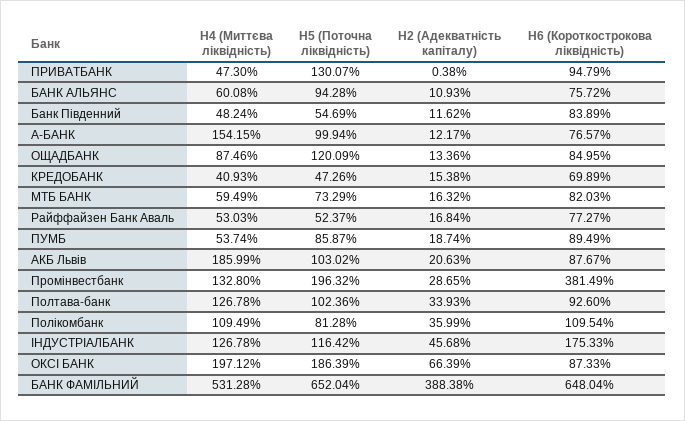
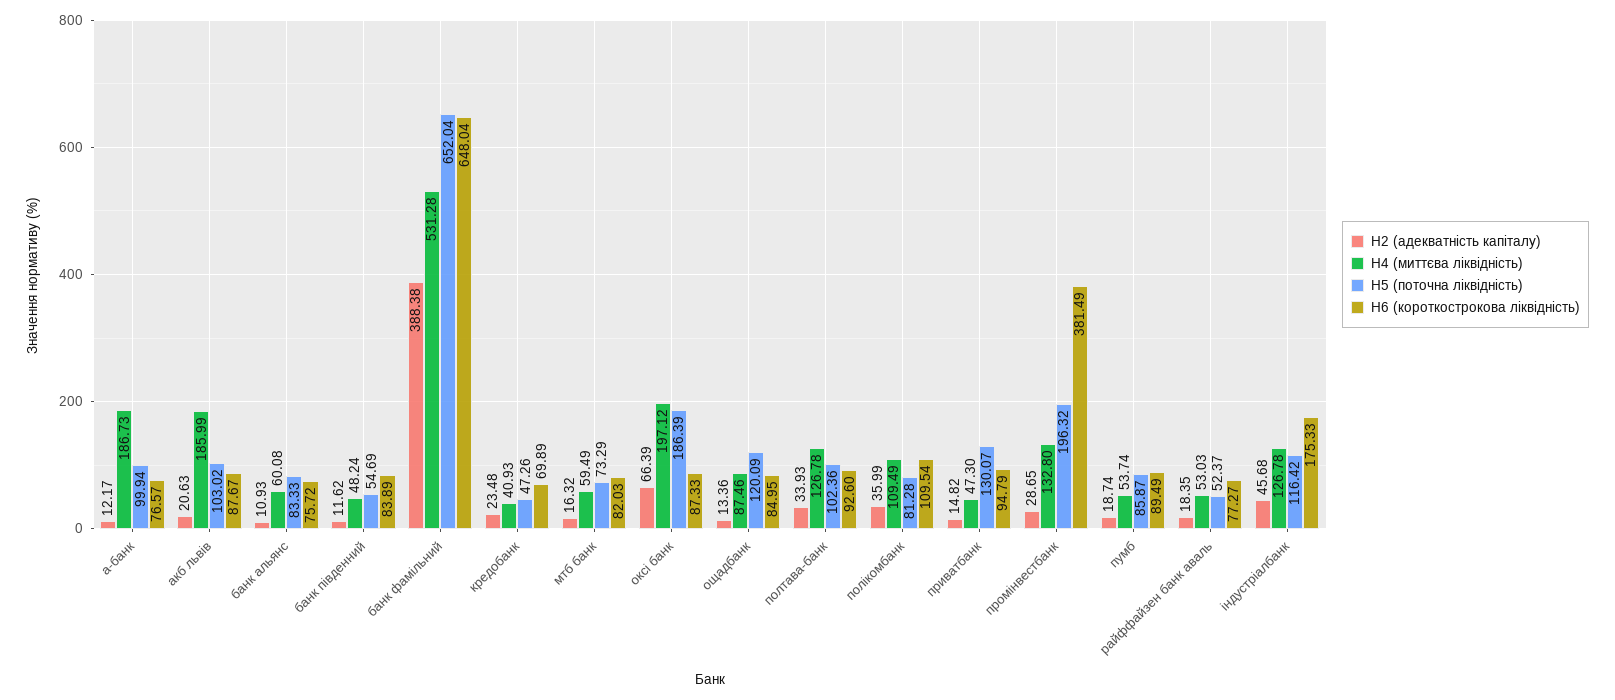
Н2 (Адекватність капіталу), ПРИВАТБАНК: 0.38 -> 14.82
Н5 (Поточна ліквідність), БАНК АЛЬЯНС: 94.28 -> 83.33
Н4 (Миттєва ліквідність), А-БАНК: 154.15 -> 186.73
Н2 (Адекватність капіталу), КРЕДОБАНК: 15.38 -> 23.48
Н2 (Адекватність капіталу), Райффайзен Банк Аваль: 16.84 -> 18.35

